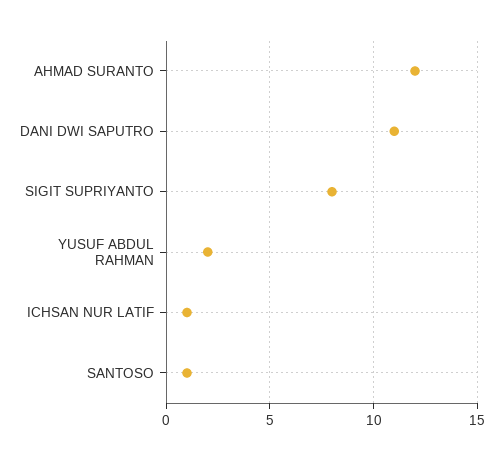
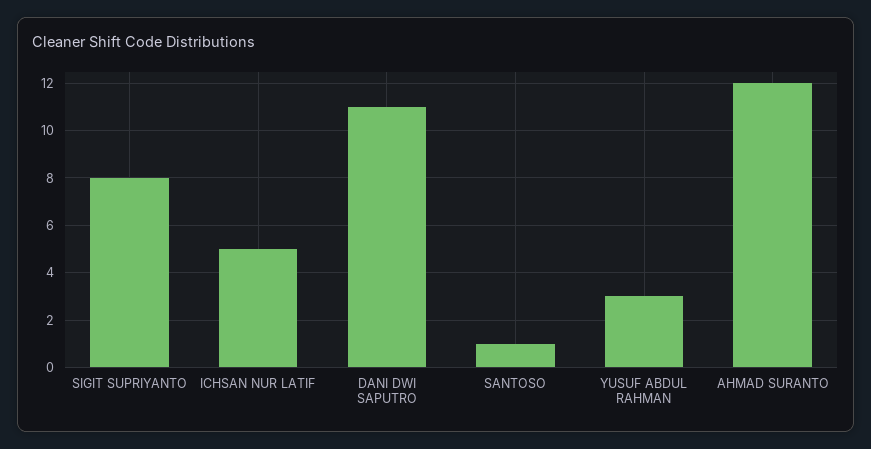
YUSUF ABDUL RAHMAN: 2 -> 3
ICHSAN NUR LATIF: 1 -> 5

